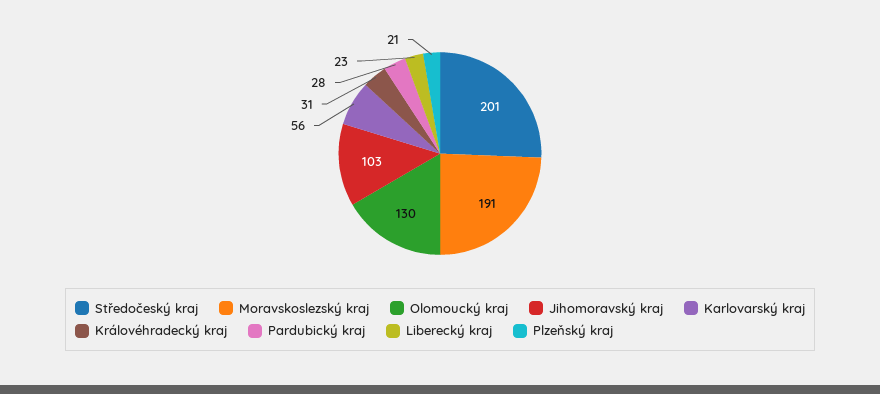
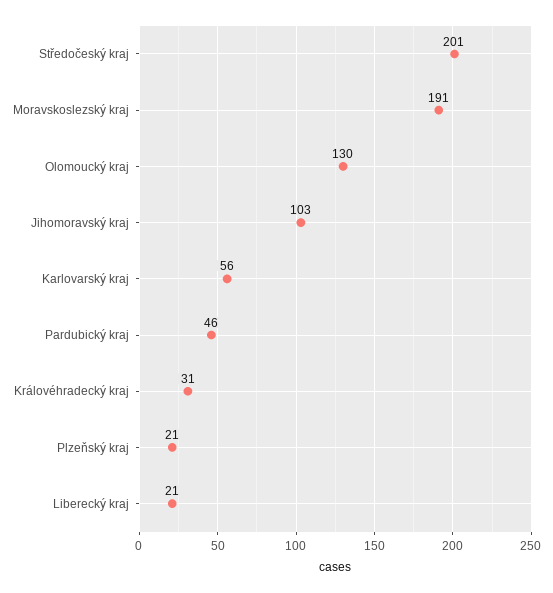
Pardubický kraj: 28 -> 46
Liberecký kraj: 23 -> 21

